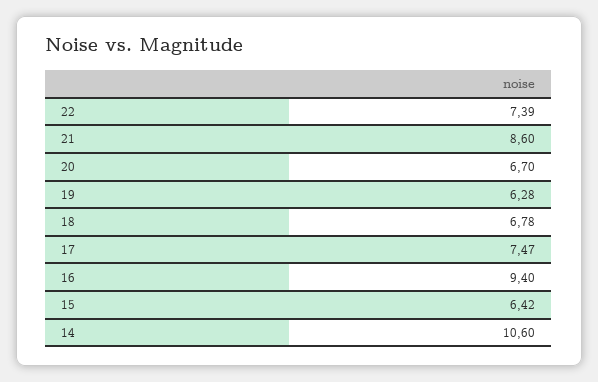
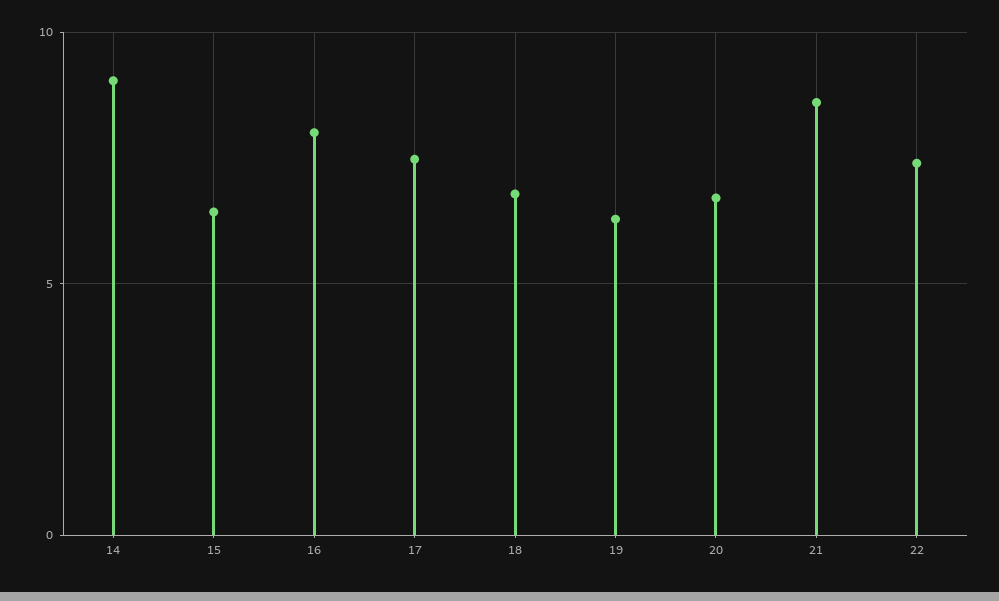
16: 9.4 -> 8
14: 10.6 -> 9

